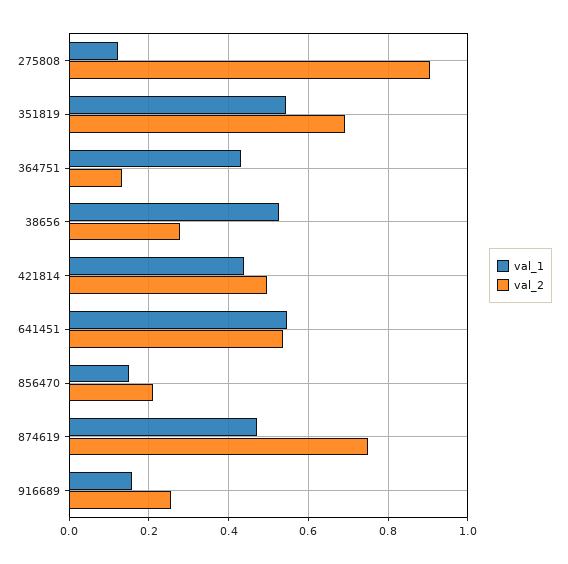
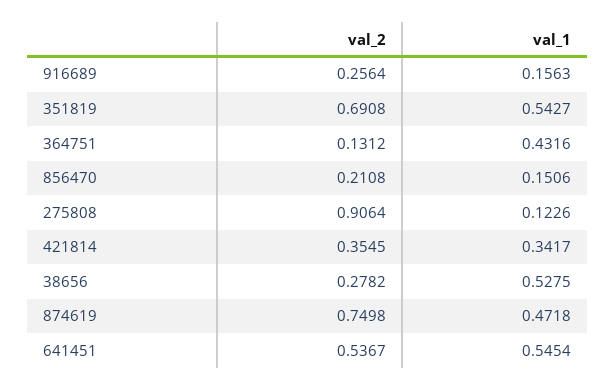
val_1, 421814: 0.44 -> 0.3417
val_2, 421814: 0.5 -> 0.3545

